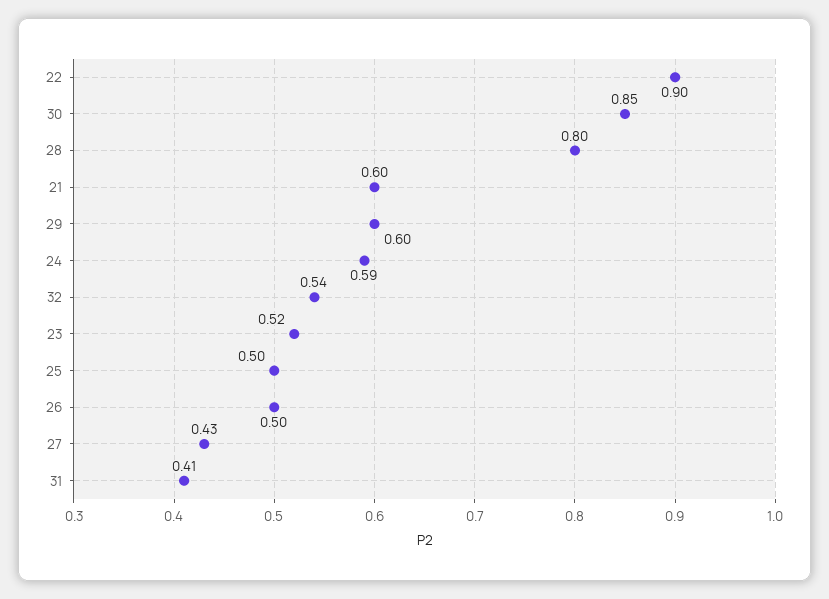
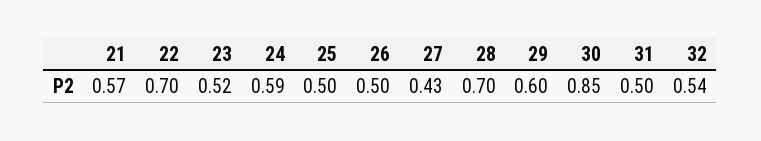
22: 0.9 -> 0.7
28: 0.8 -> 0.7
21: 0.6 -> 0.57
31: 0.41 -> 0.5

